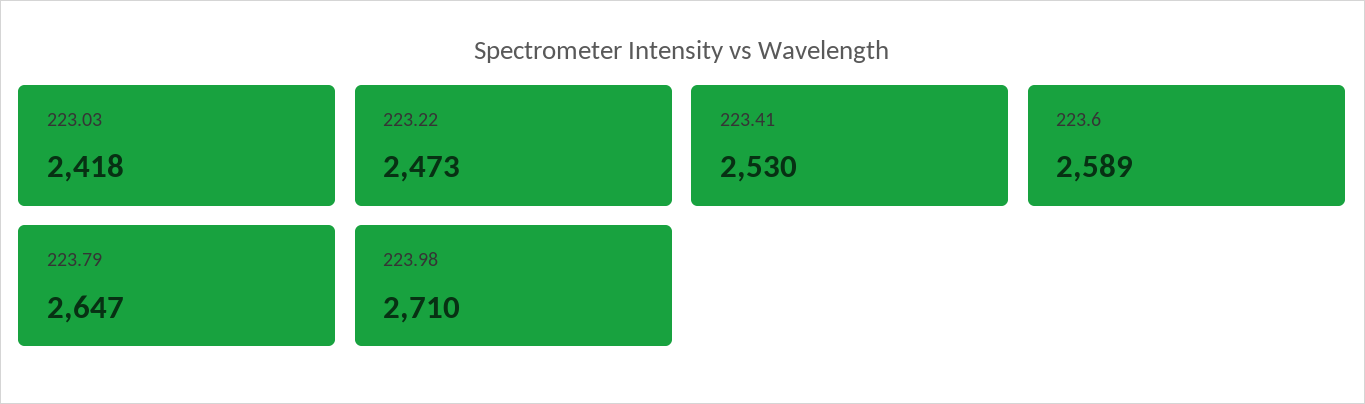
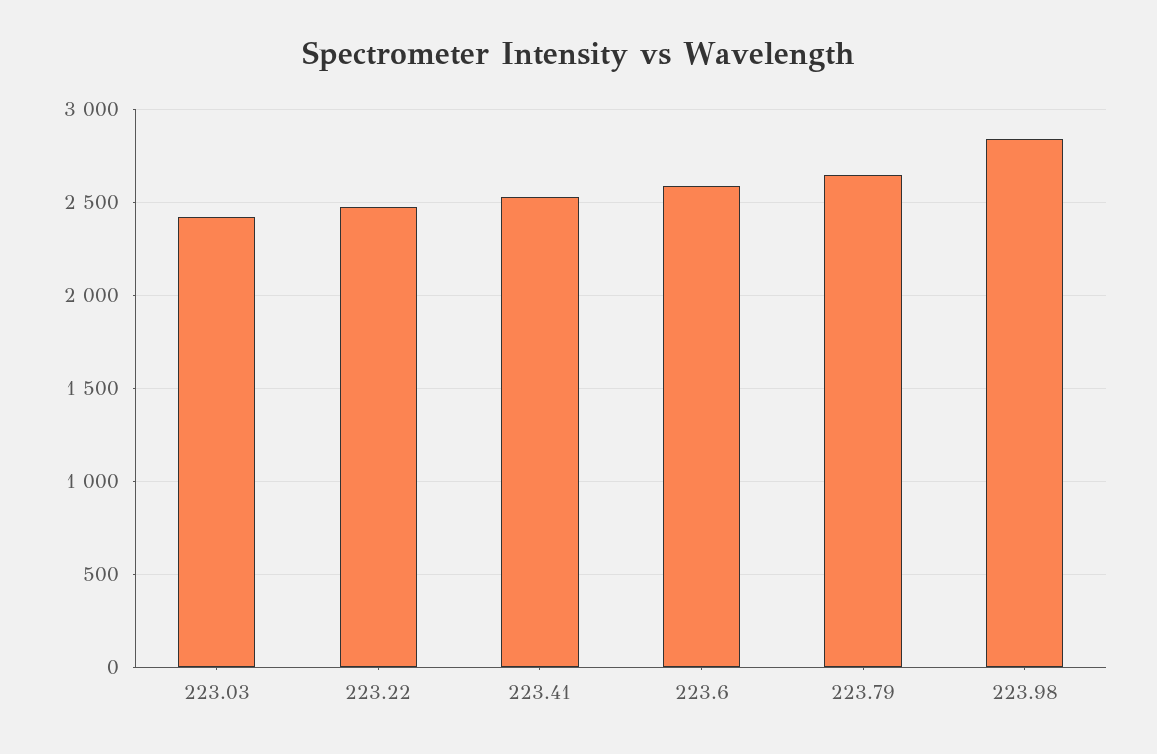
223.98: 2710 -> 2850

